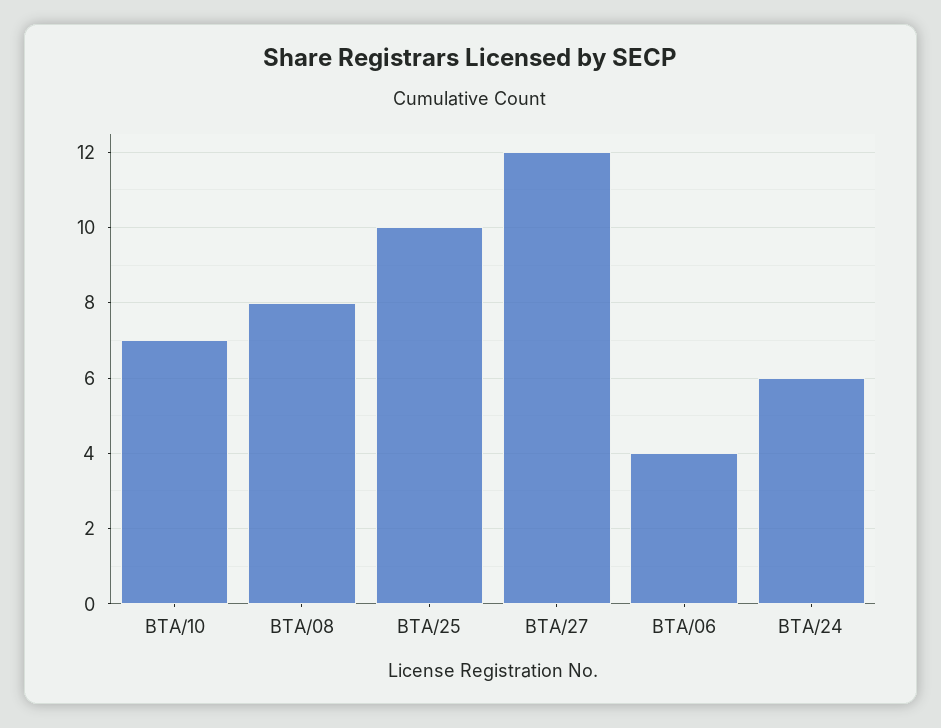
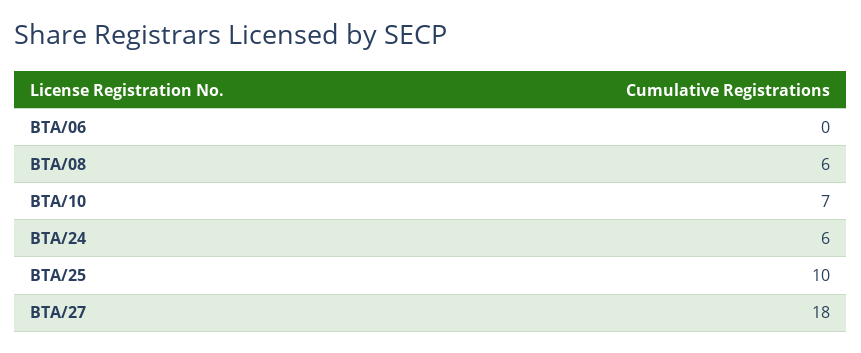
BTA/08: 8 -> 6
BTA/27: 12 -> 18
BTA/06: 4 -> 0

